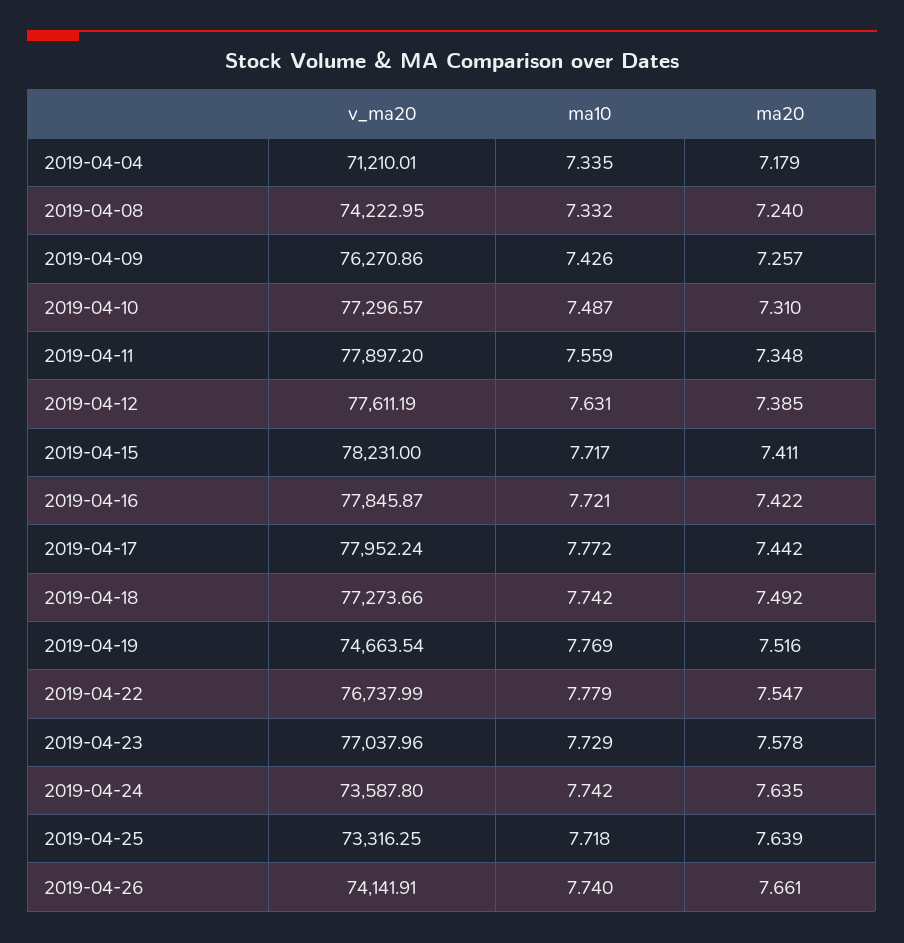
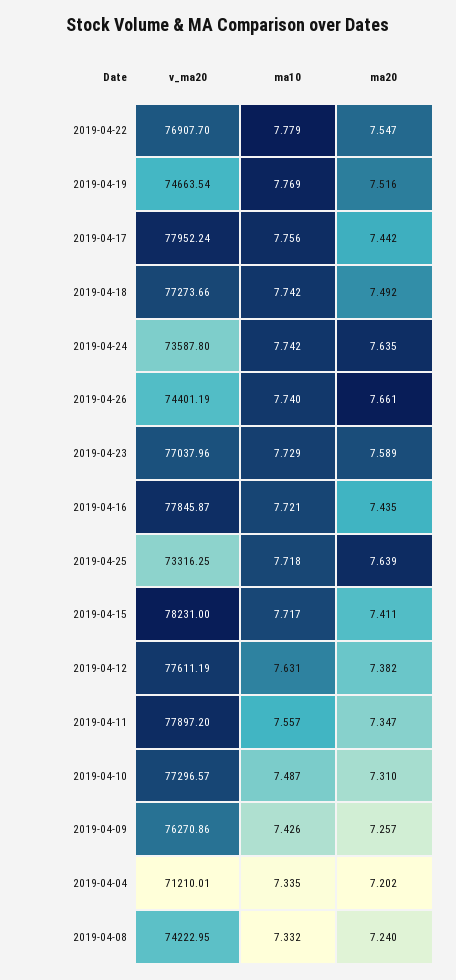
ma20, 2019-04-04: 7.179 -> 7.202
ma10, 2019-04-11: 7.559 -> 7.557
ma20, 2019-04-11: 7.348 -> 7.347
ma20, 2019-04-12: 7.385 -> 7.382
ma20, 2019-04-16: 7.422 -> 7.435
ma10, 2019-04-17: 7.772 -> 7.756
v_ma20, 2019-04-22: 76737.99 -> 76907.7
ma20, 2019-04-23: 7.578 -> 7.589
v_ma20, 2019-04-26: 74141.91 -> 74401.19

